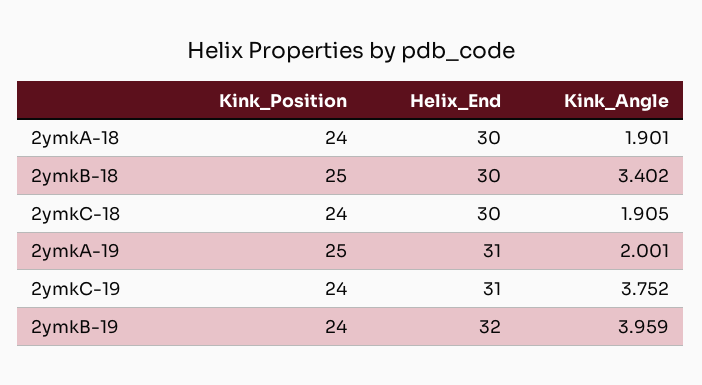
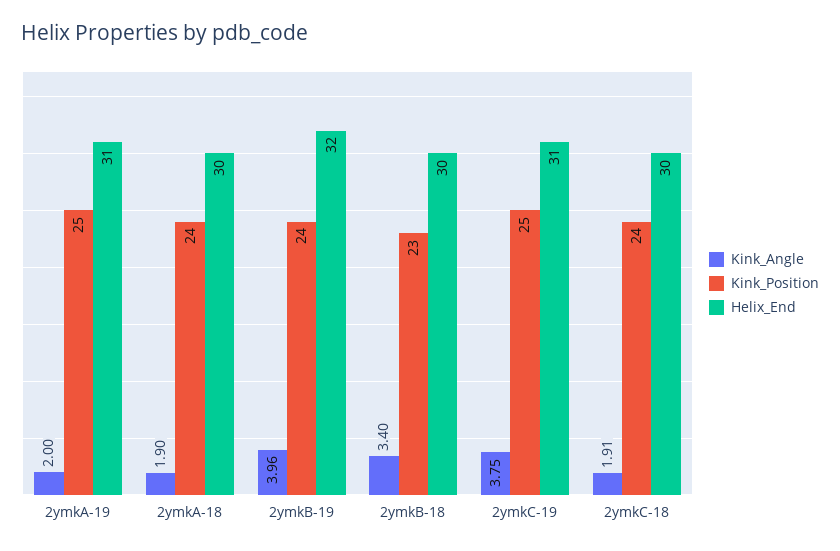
Kink_Position, 2ymkB-18: 25 -> 23
Kink_Position, 2ymkC-19: 24 -> 25

